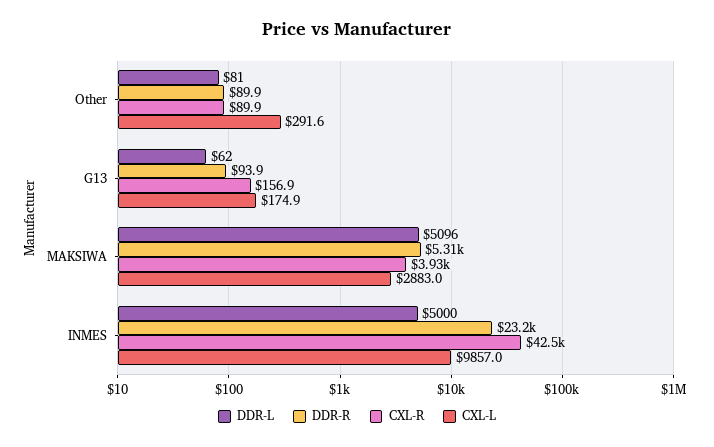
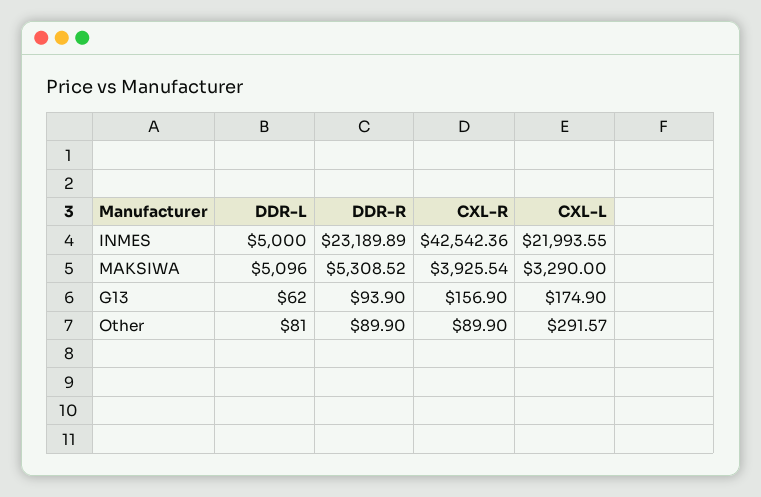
CXL-L, MAKSIWA: 2883 -> 3290
CXL-L, INMES: 9857 -> 21993.55

